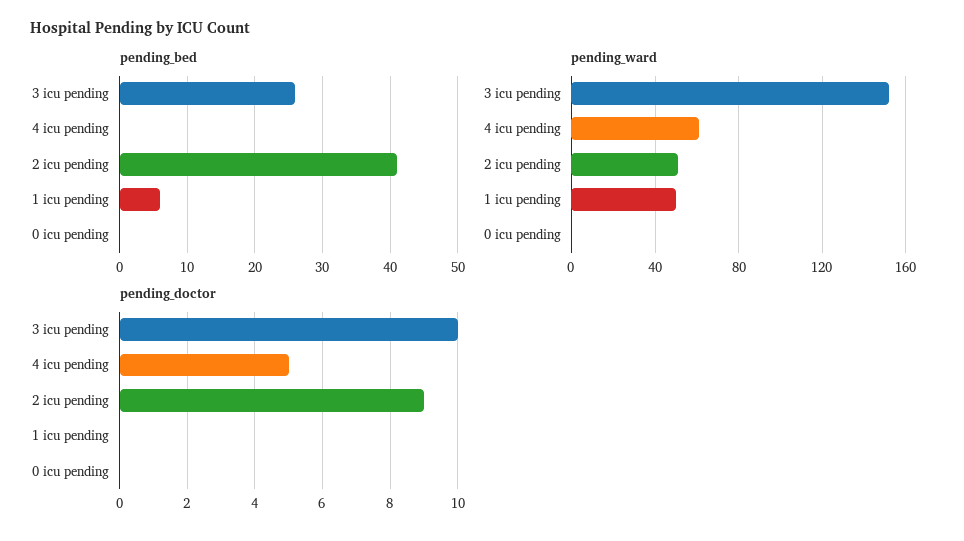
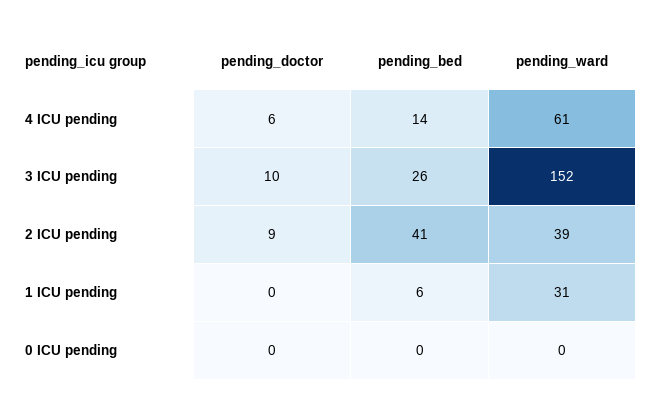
pending_bed, 4 icu pending: 0 -> 14
pending_ward, 2 icu pending: 50 -> 39
pending_ward, 1 icu pending: 50 -> 31
pending_doctor, 4 icu pending: 5 -> 6

